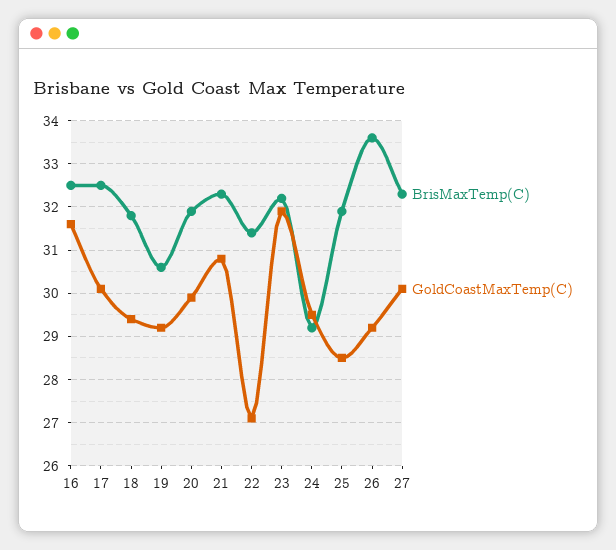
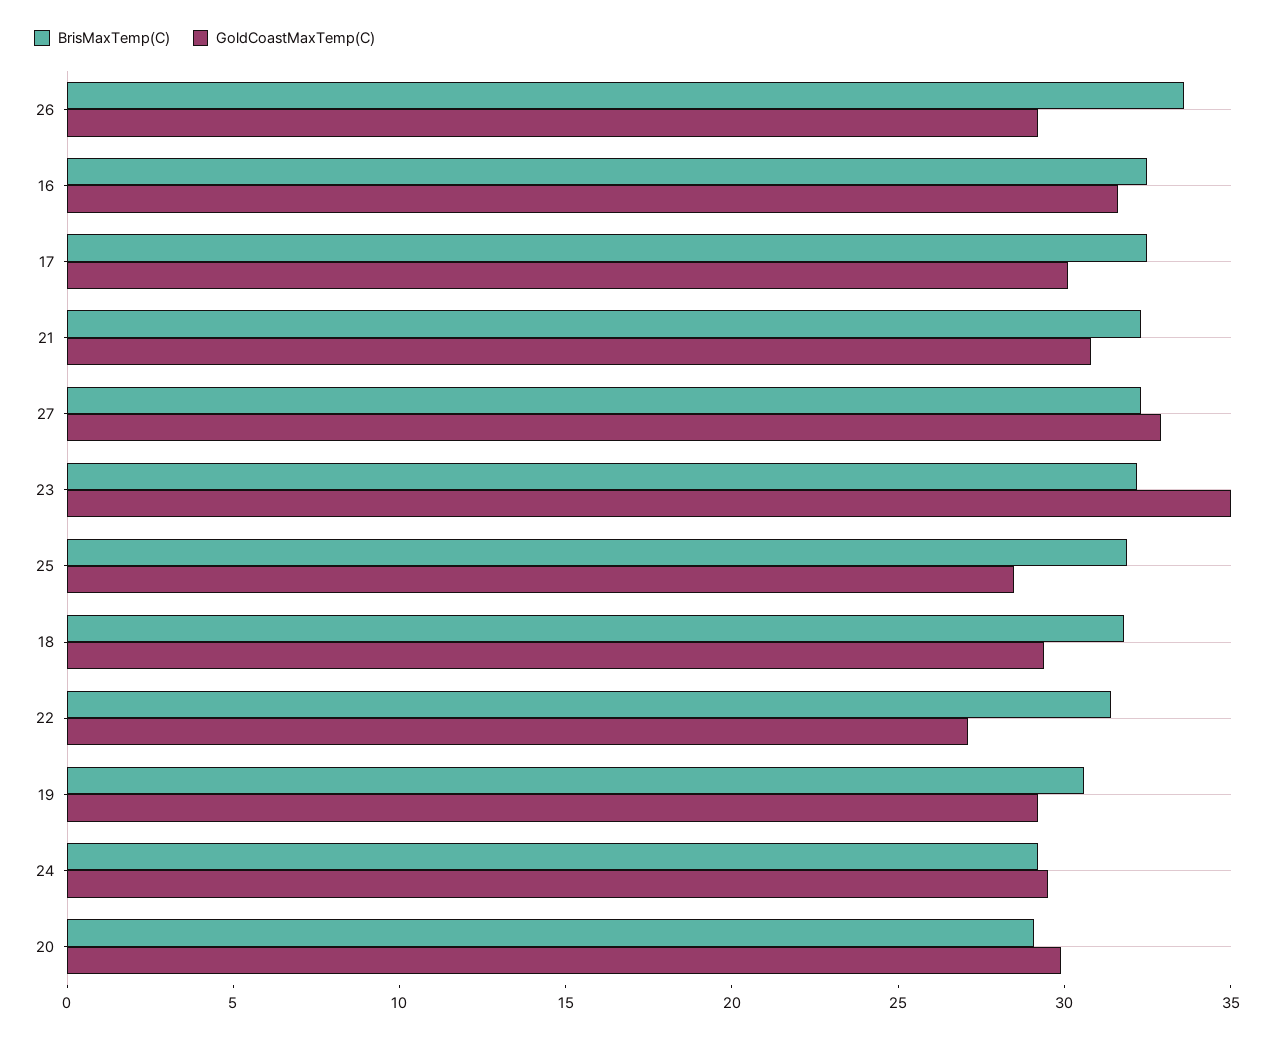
BrisMaxTemp(C), 20: 32 -> 29
GoldCoastMaxTemp(C), 23: 32 -> 35
GoldCoastMaxTemp(C), 27: 30 -> 33

